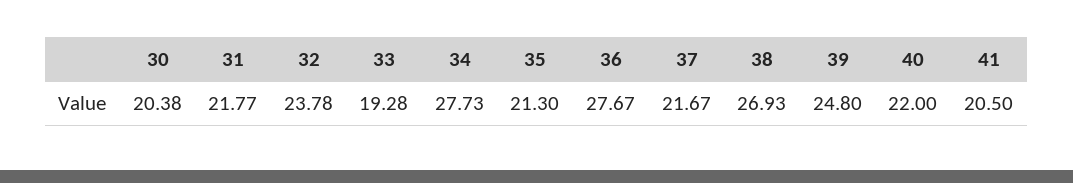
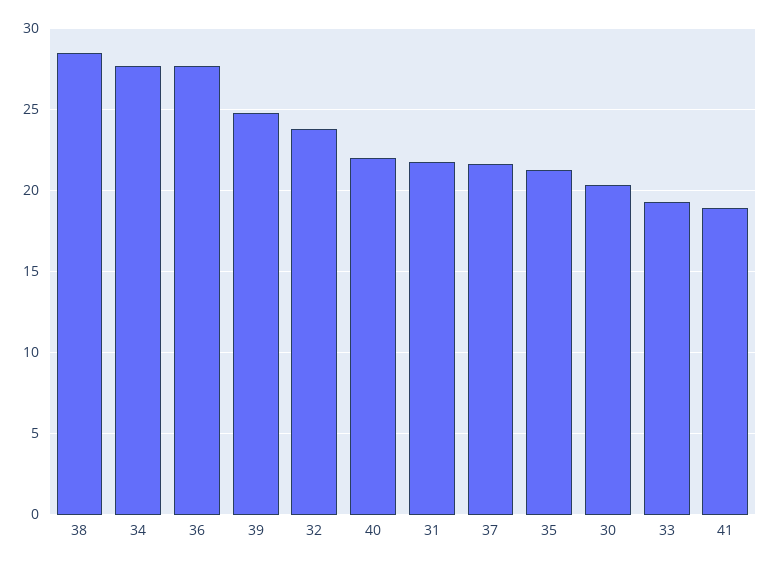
38: 26.93 -> 28.5
41: 20.5 -> 19

